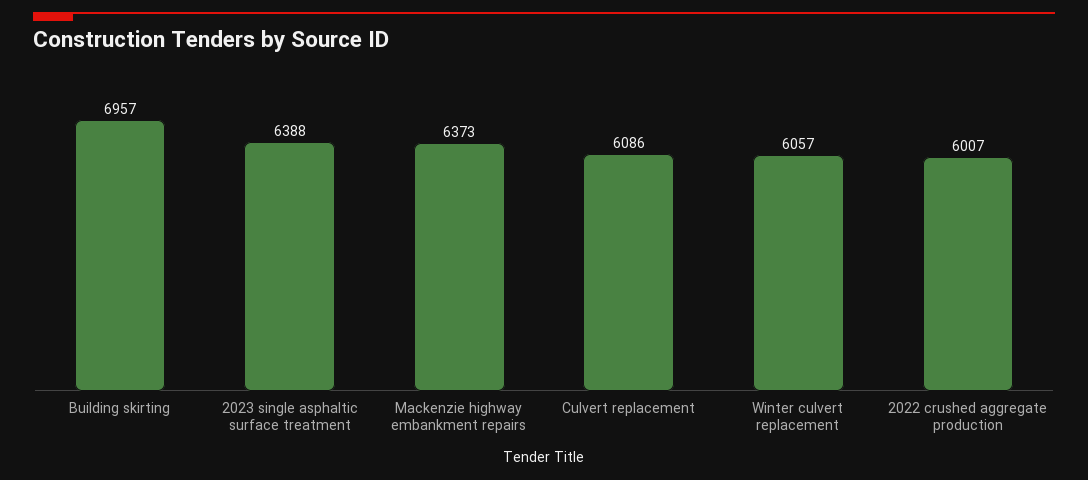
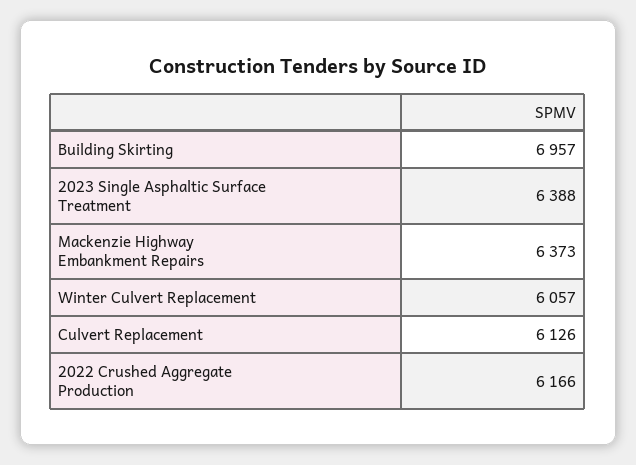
Culvert replacement: 6086 -> 6126
2022 crushed aggregate production: 6007 -> 6166

